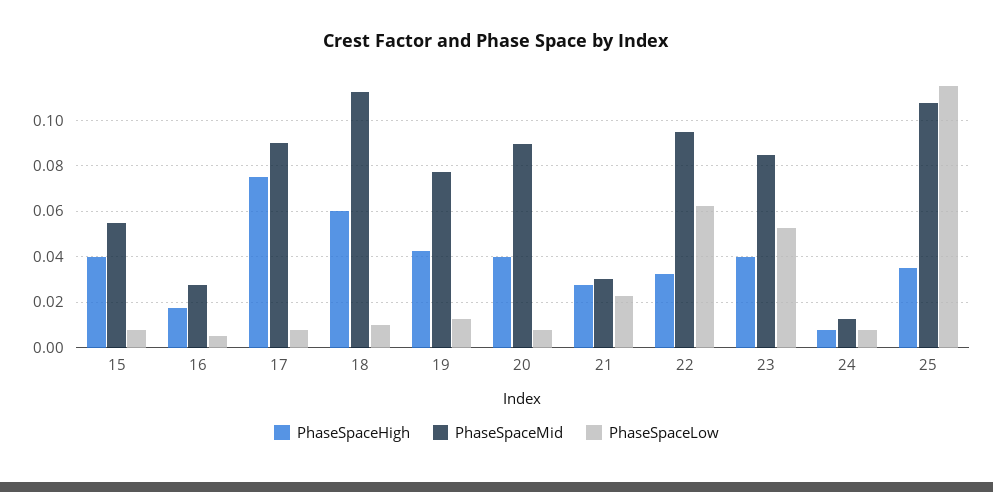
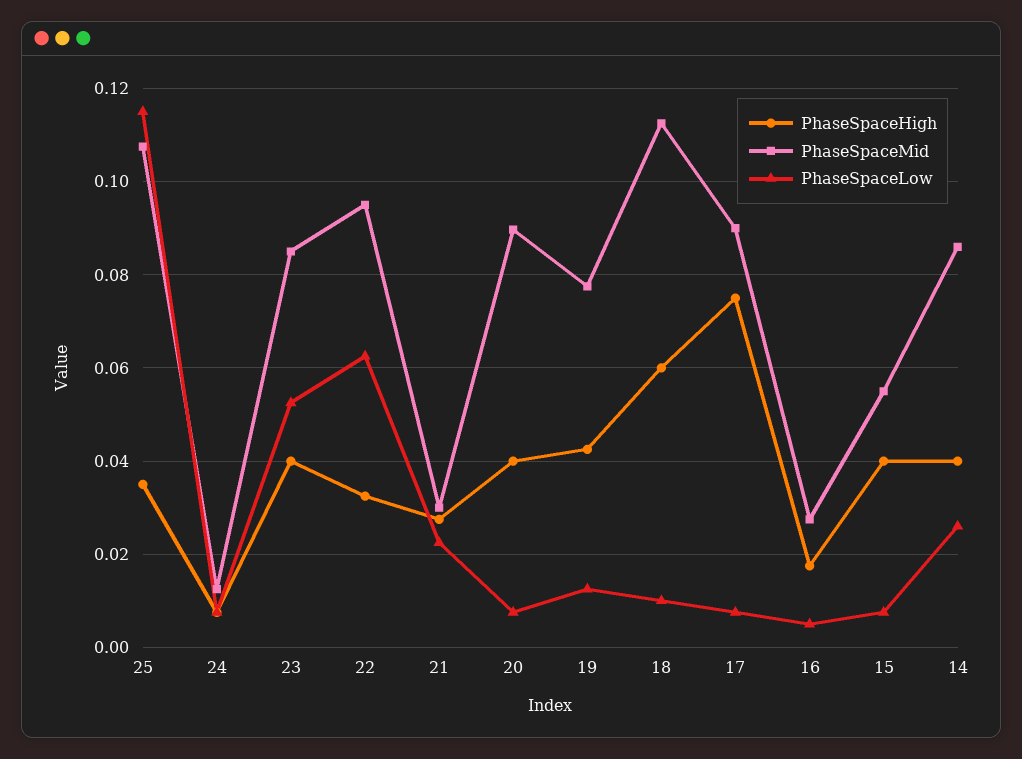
PhaseSpaceHigh, 14: none -> 0.04
PhaseSpaceMid, 14: none -> 0.086
PhaseSpaceLow, 14: none -> 0.026

